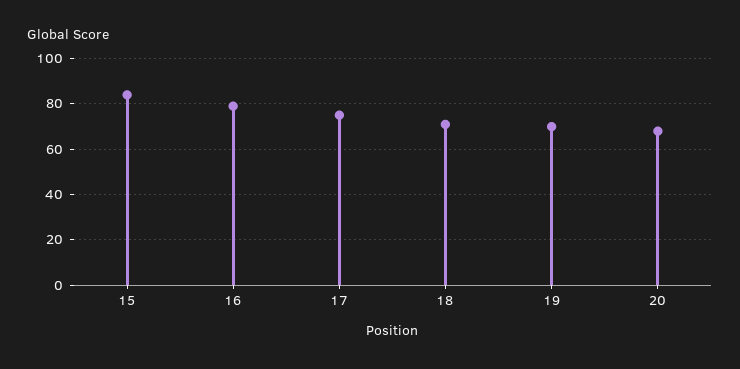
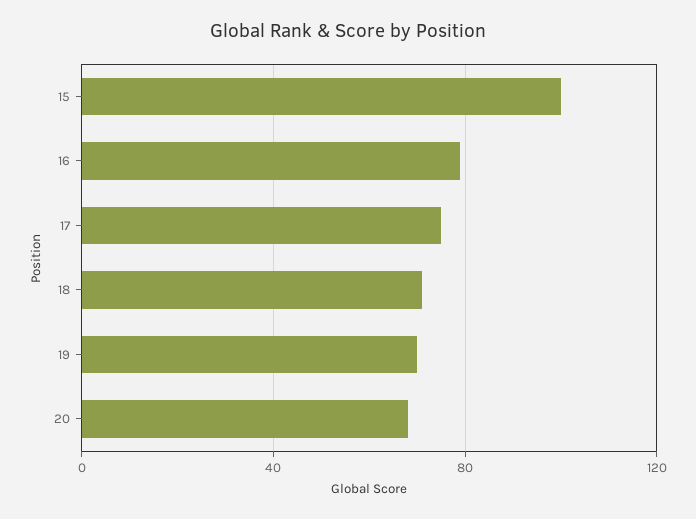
15: 85 -> 100

